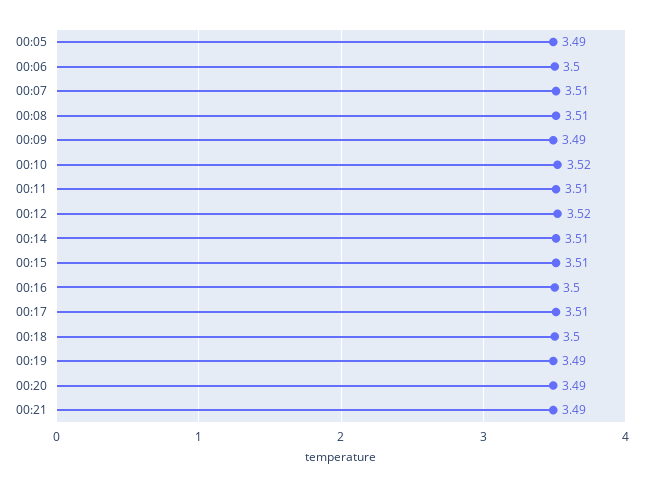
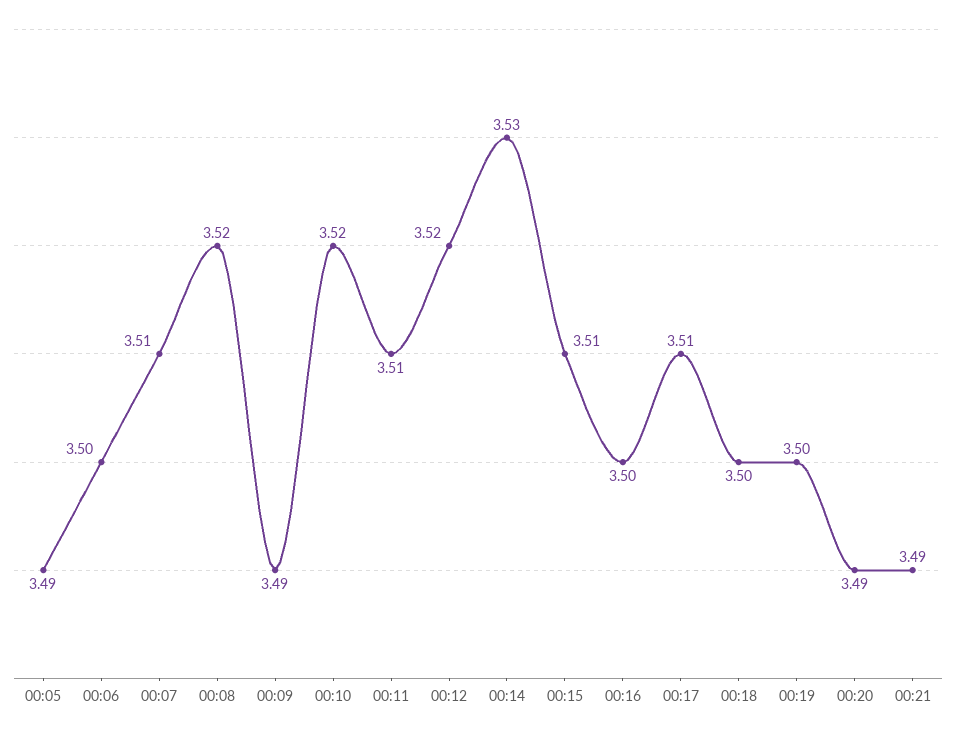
00:08: 3.51 -> 3.52
00:14: 3.51 -> 3.53
00:19: 3.49 -> 3.5

